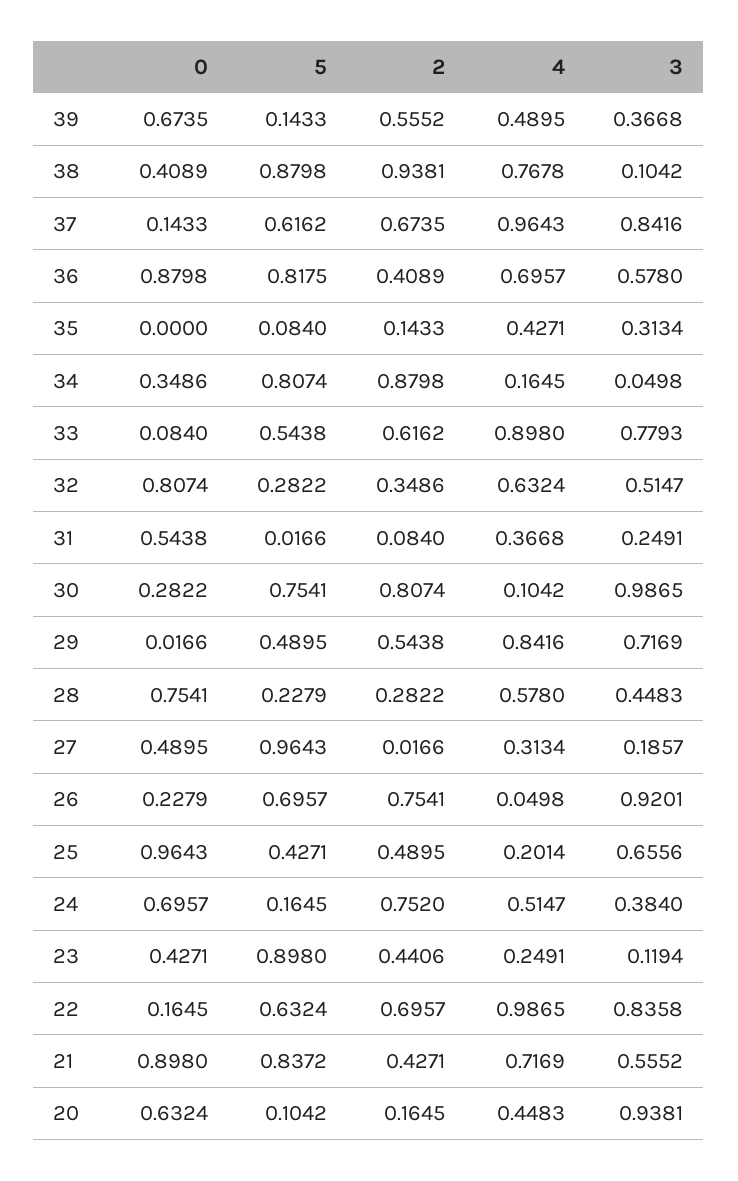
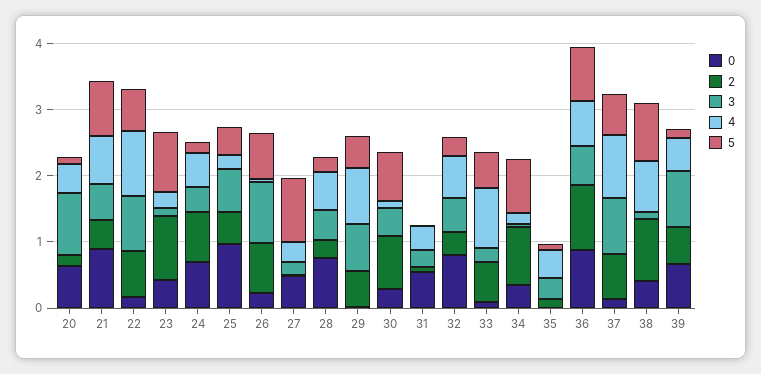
3, 39: 0.3668 -> 0.8
2, 36: 0.4089 -> 1
3, 33: 0.7793 -> 0.2
3, 30: 0.9865 -> 0.4
2, 23: 0.4406 -> 1

